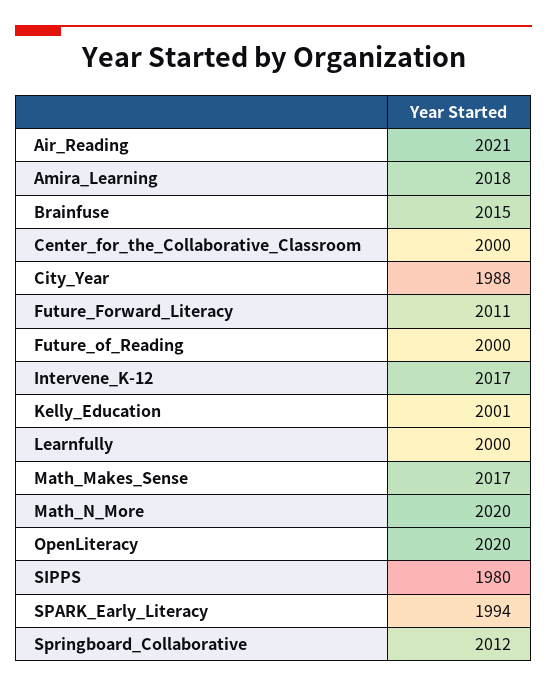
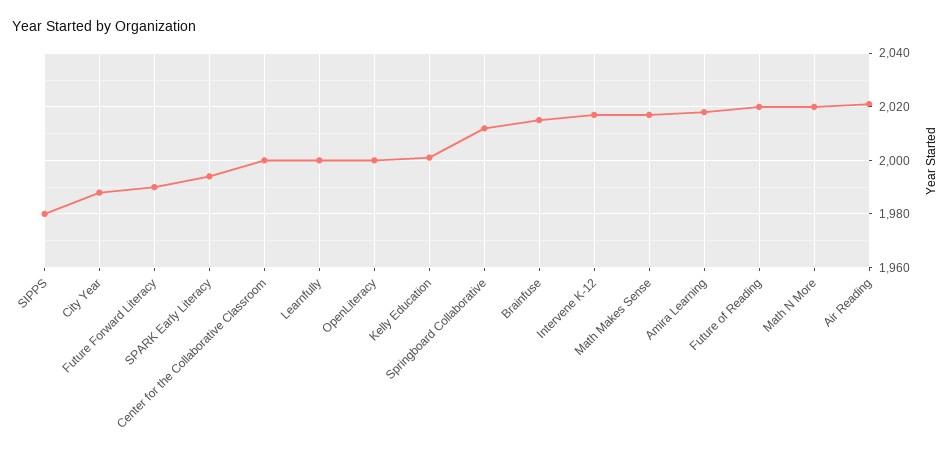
Future_Forward_Literacy: 2011 -> 1990
Future_of_Reading: 2000 -> 2020
OpenLiteracy: 2020 -> 2000

